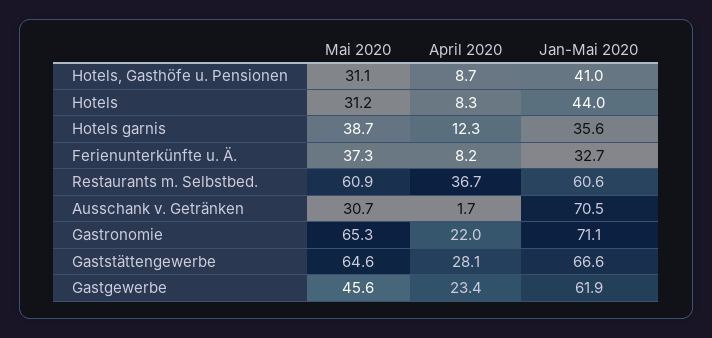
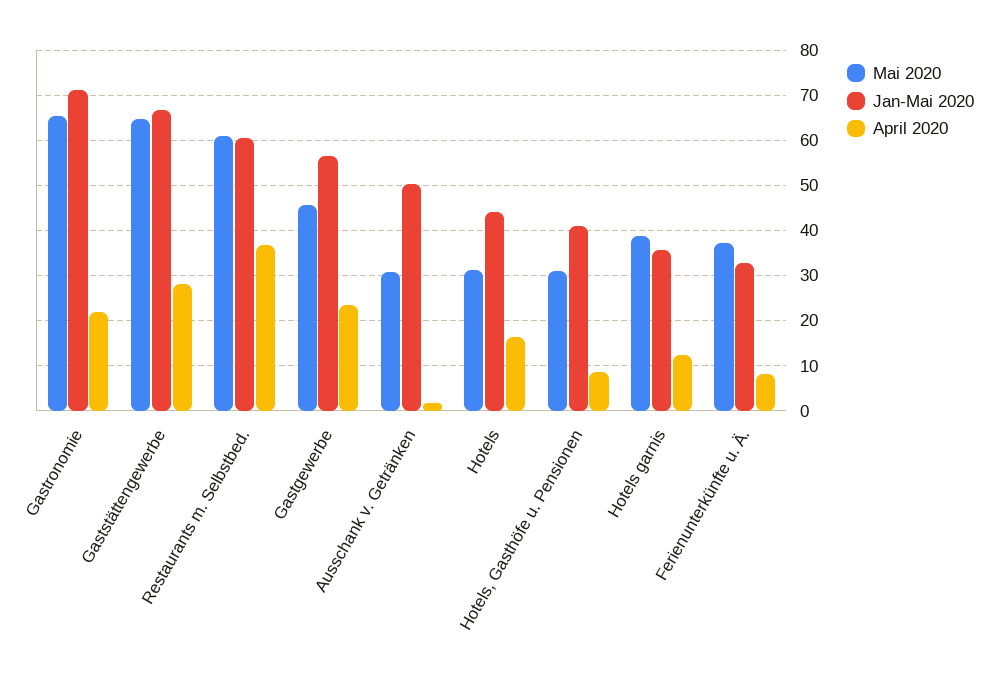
April 2020, Hotels: 8.3 -> 16
Jan-Mai 2020, Ausschank v. Getränken: 70.5 -> 50
Jan-Mai 2020, Gastgewerbe: 61.9 -> 56

